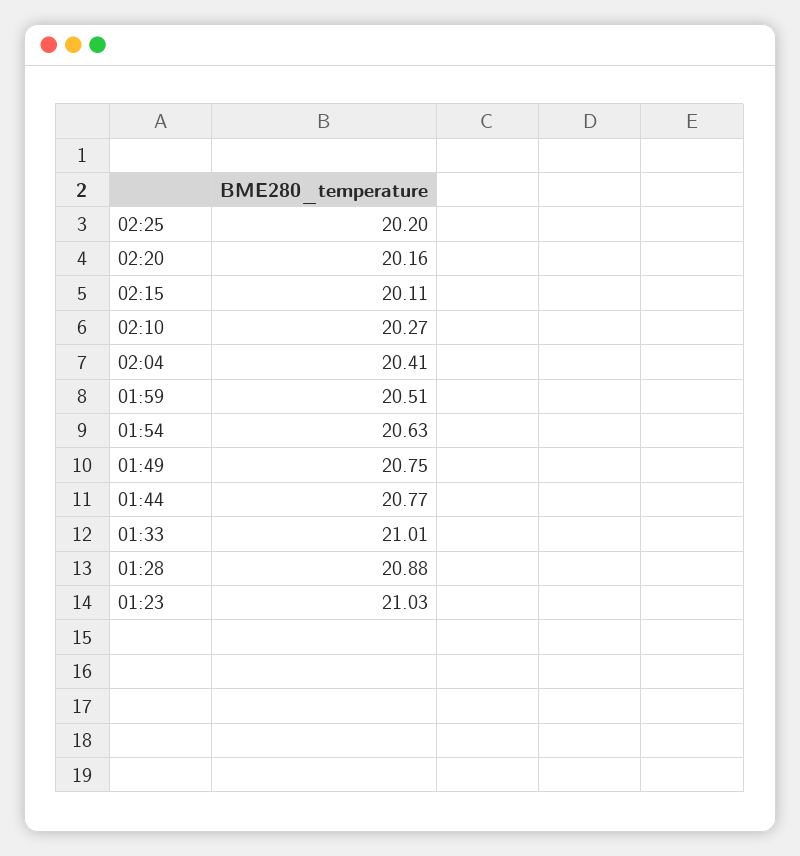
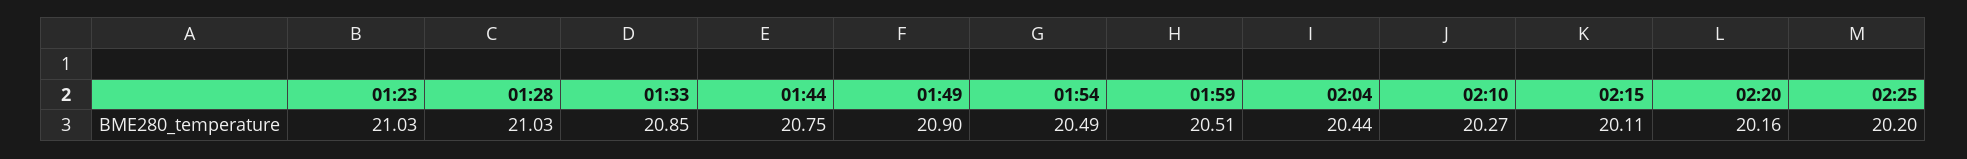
02:04: 20.41 -> 20.44
01:54: 20.63 -> 20.49
01:49: 20.75 -> 20.9
01:44: 20.77 -> 20.75
01:33: 21.01 -> 20.85
01:28: 20.88 -> 21.03

